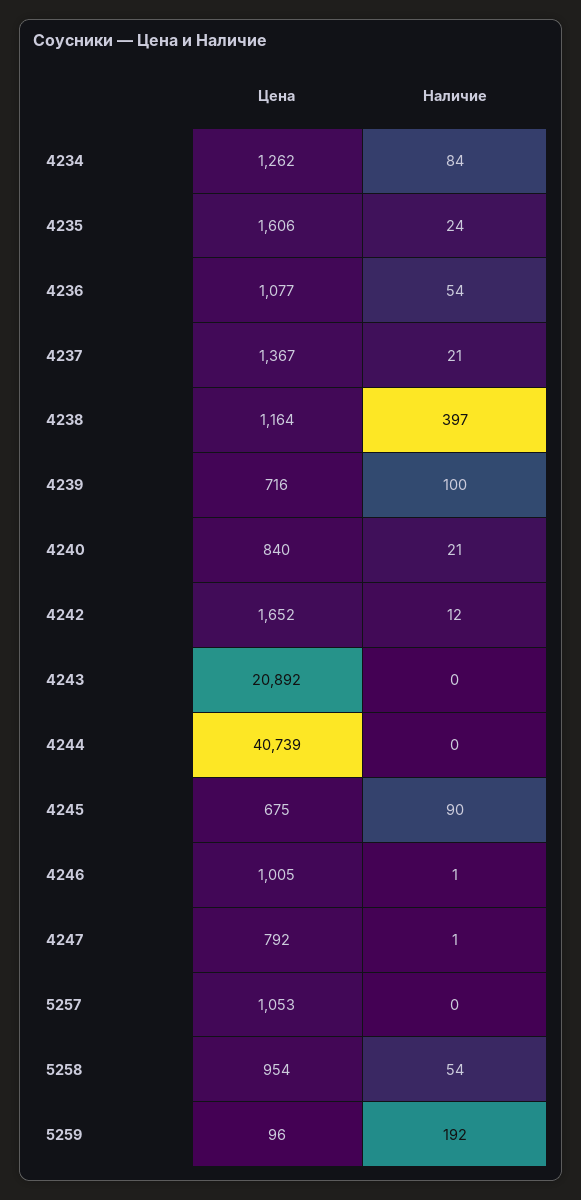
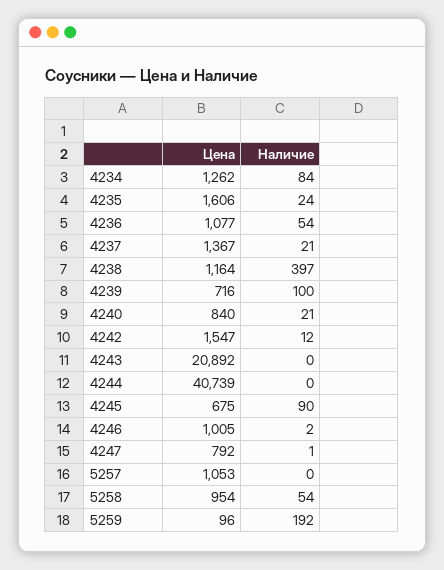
Цена, 4242: 1652 -> 1547
Наличие, 4246: 1 -> 2

